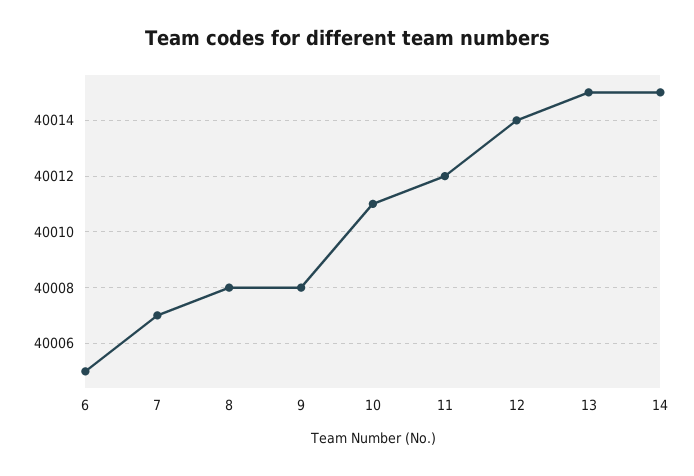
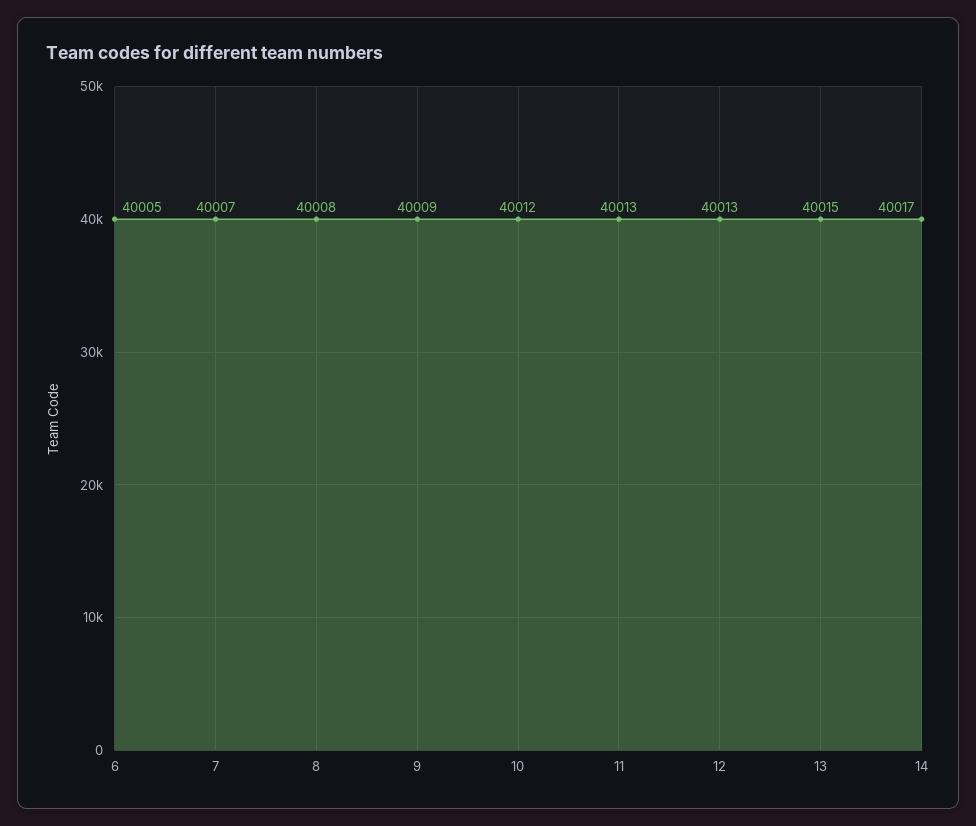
9: 40008 -> 40009
10: 40011 -> 40012
11: 40012 -> 40013
12: 40014 -> 40013
14: 40015 -> 40017

